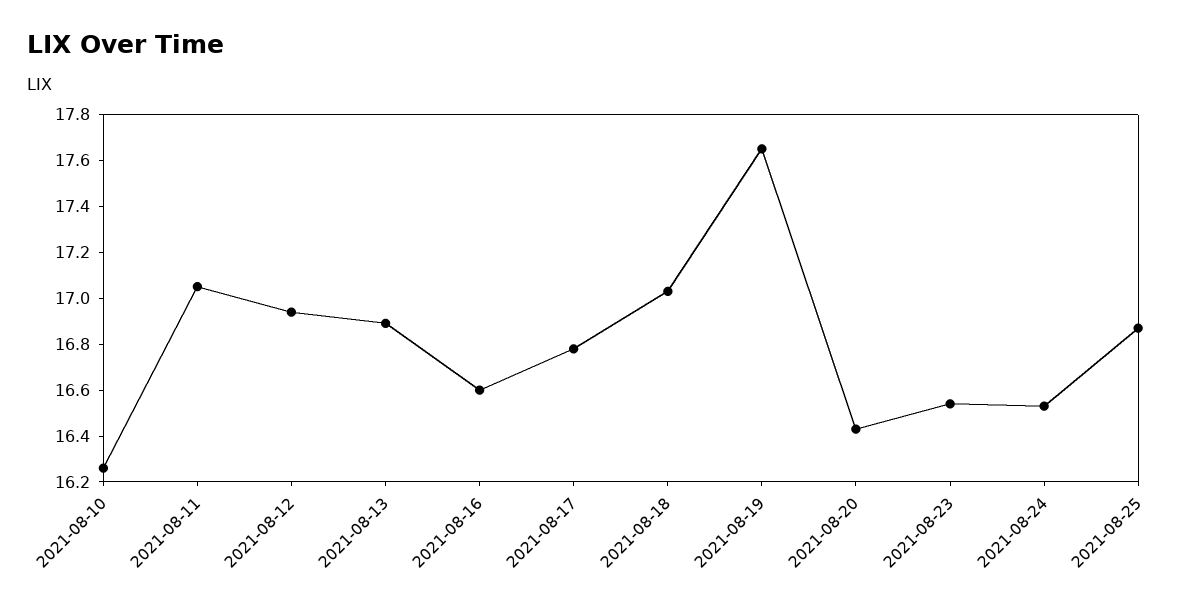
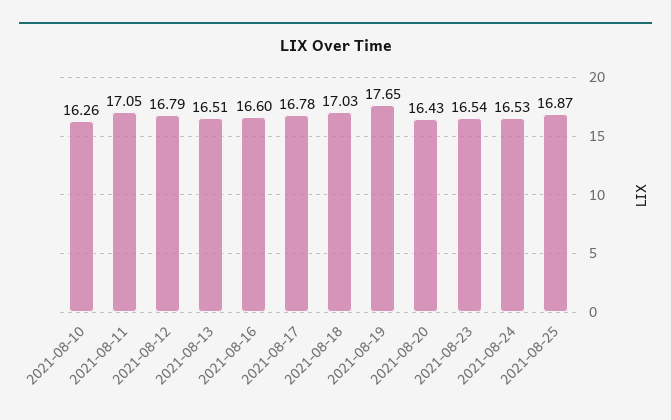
2021-08-12: 16.95 -> 16.79
2021-08-13: 16.9 -> 16.51

